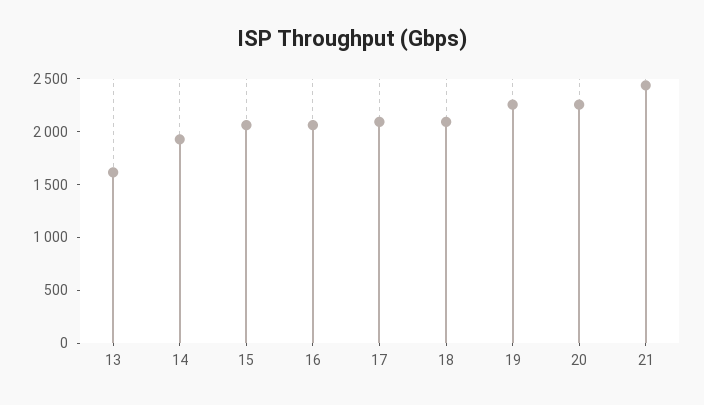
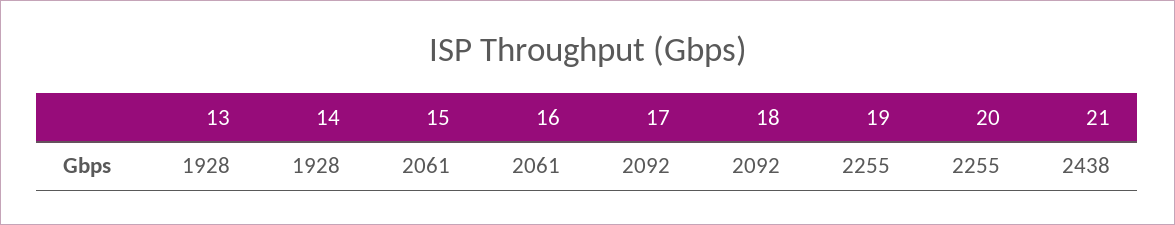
13: 1600 -> 1928

